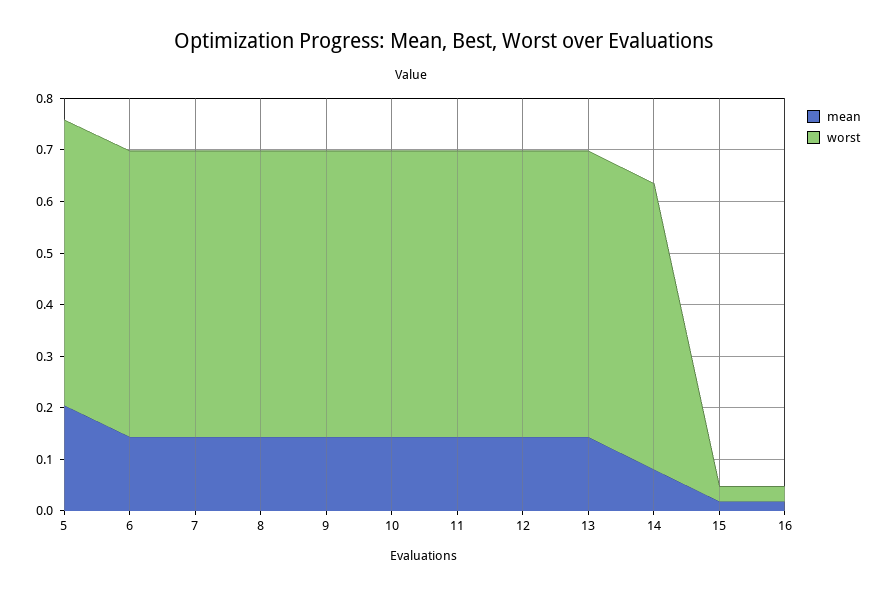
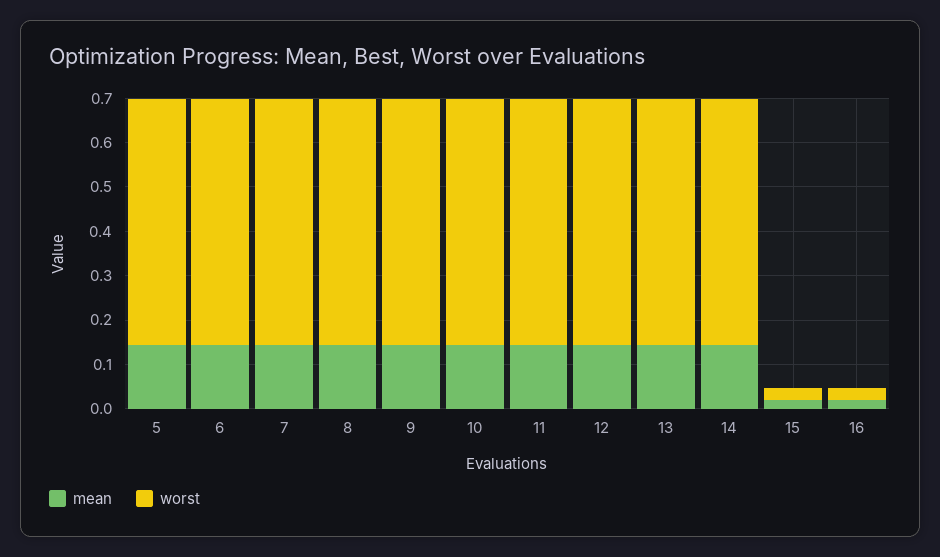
mean, 5: 0.2 -> 0.14
mean, 14: 0.08 -> 0.14

